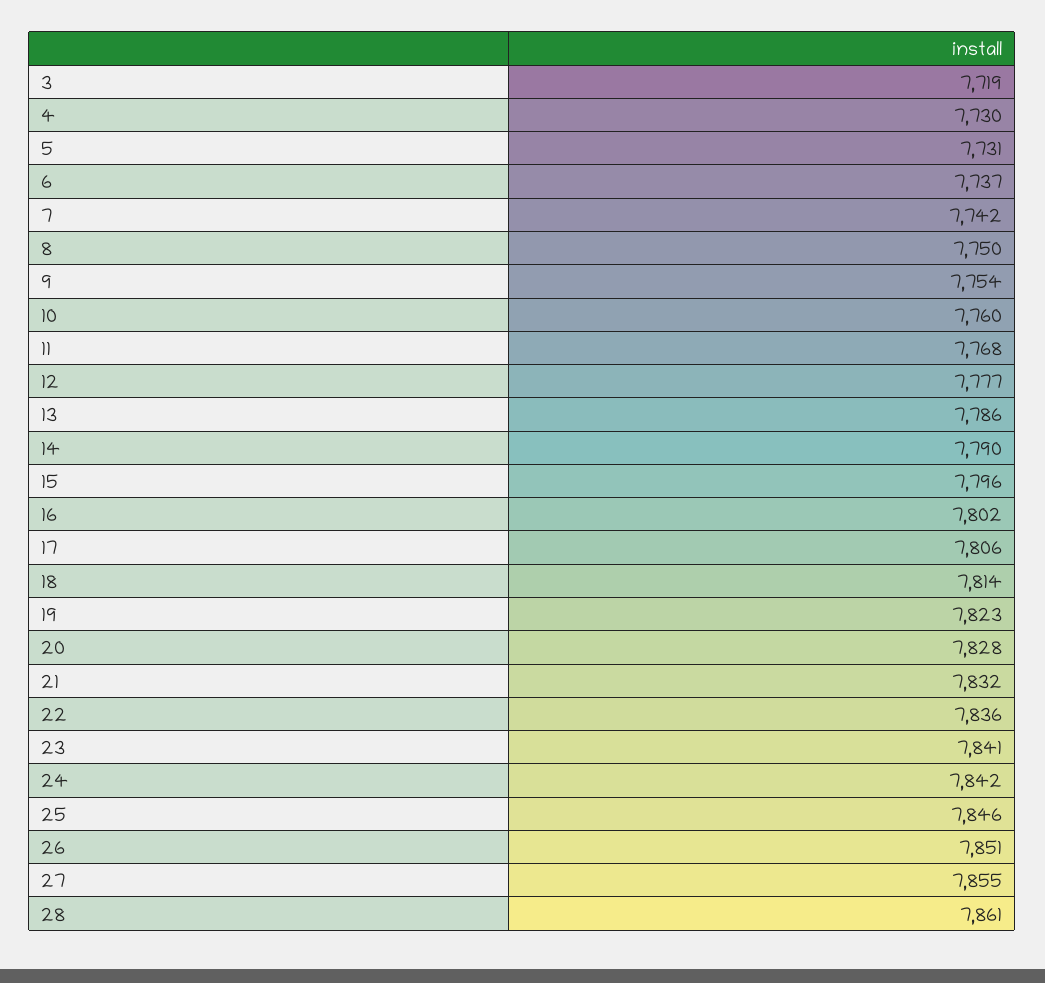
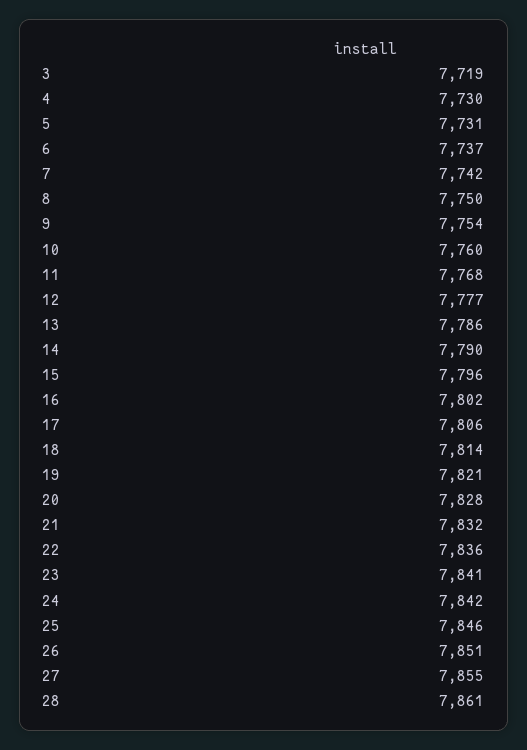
19: 7823 -> 7821

